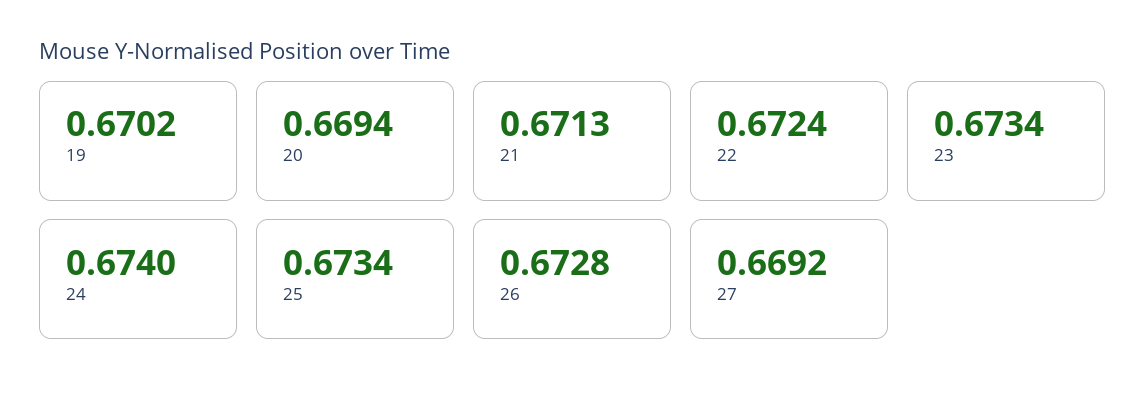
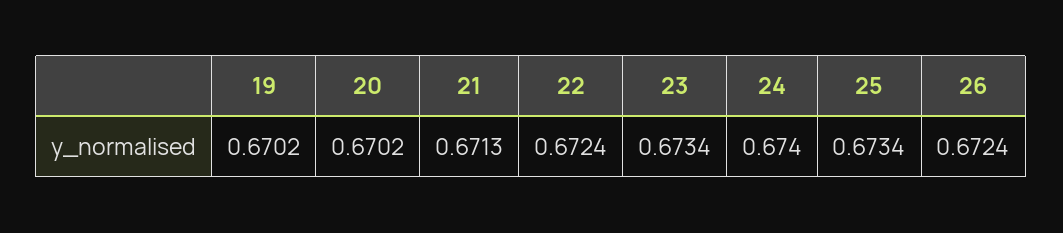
20: 0.6694 -> 0.6702
26: 0.6728 -> 0.6724
27: 0.6692 -> none

